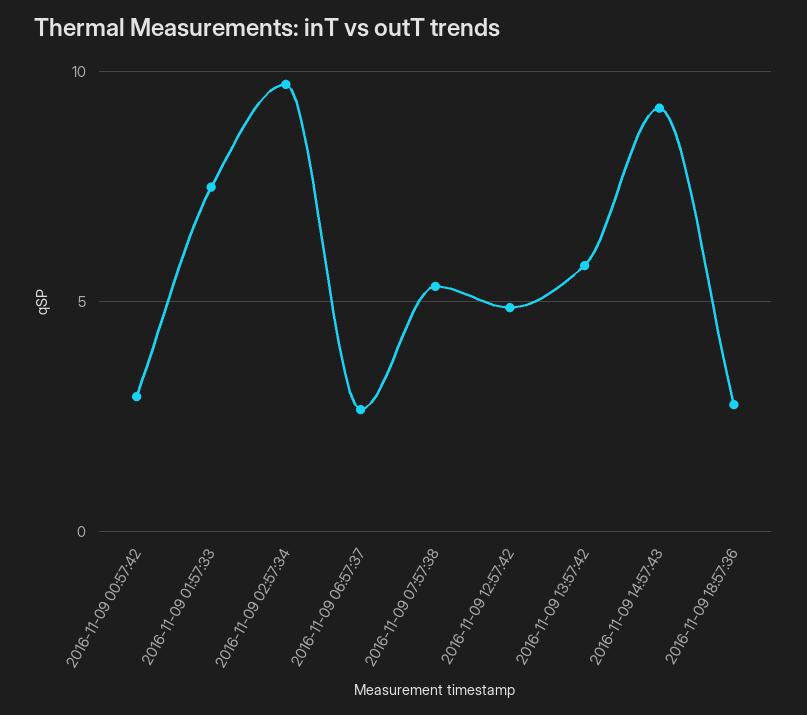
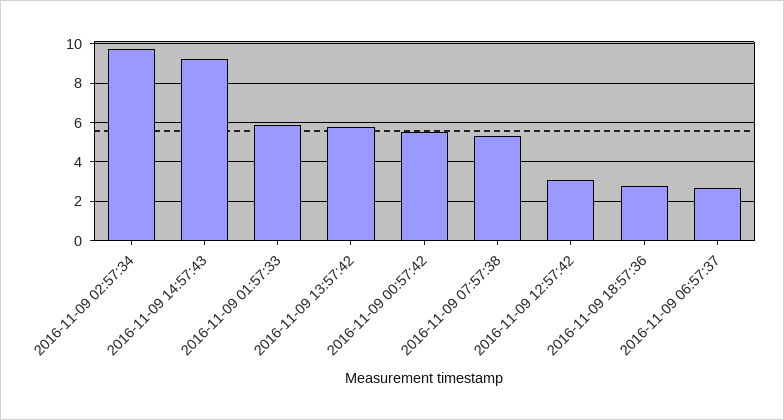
2016-11-09 00:57:42: 3 -> 5.5
2016-11-09 01:57:33: 7.5 -> 6
2016-11-09 12:57:42: 5 -> 3

